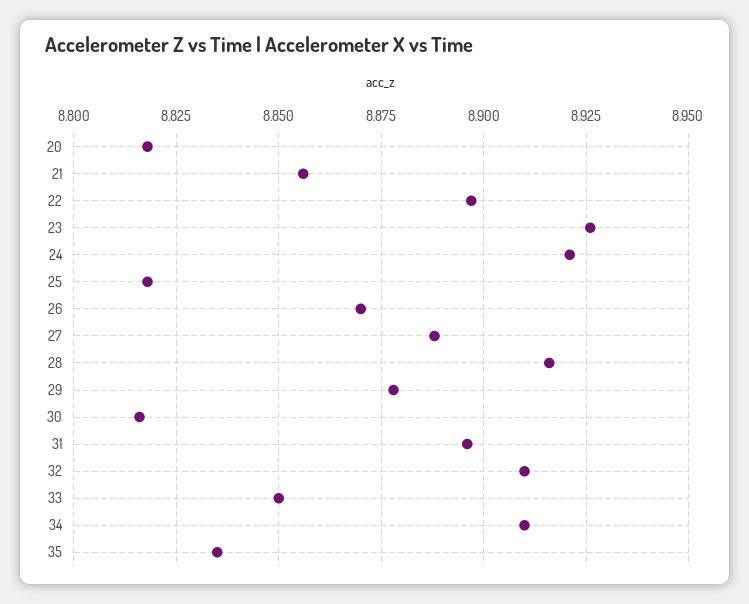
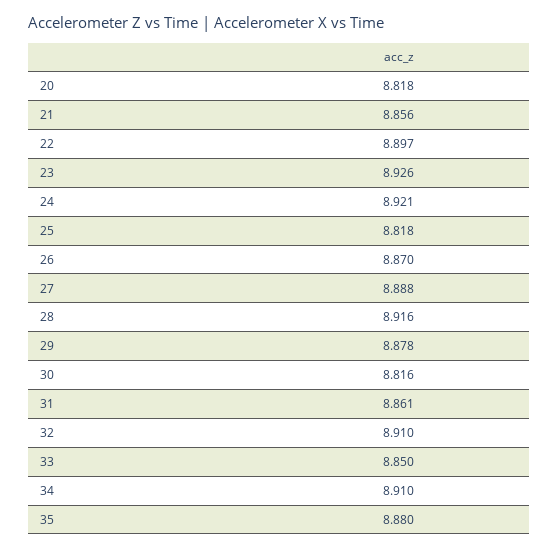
31: 8.895 -> 8.861
35: 8.835 -> 8.88

